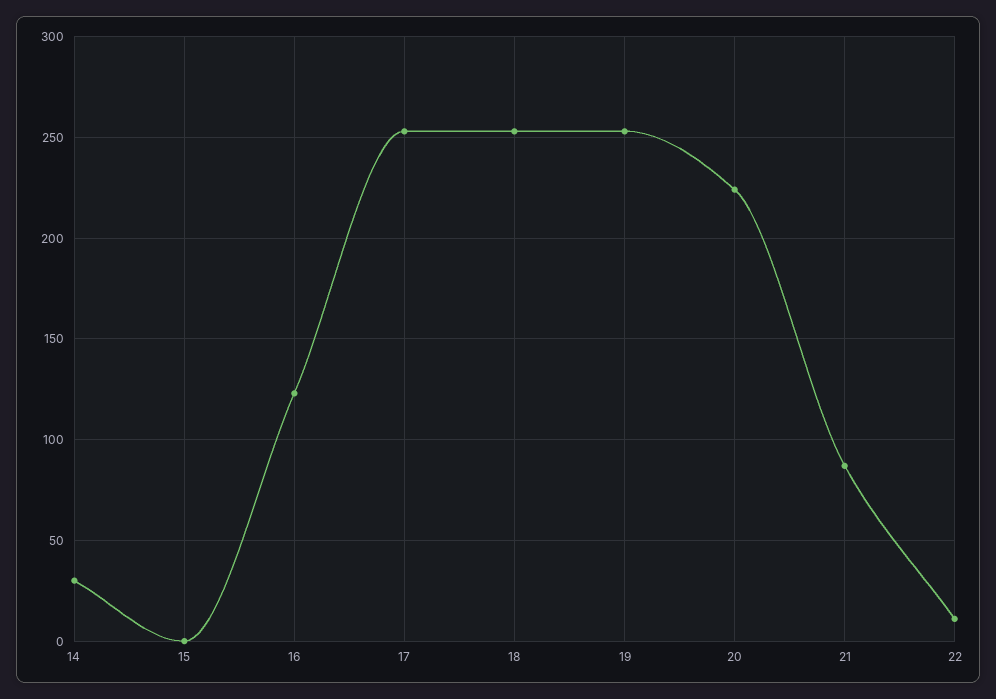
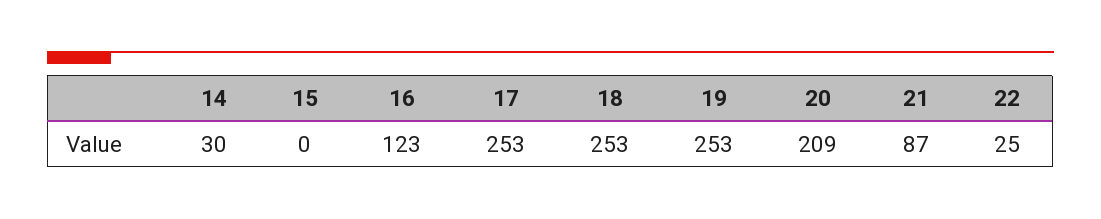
20: 225 -> 209
22: 10 -> 25

